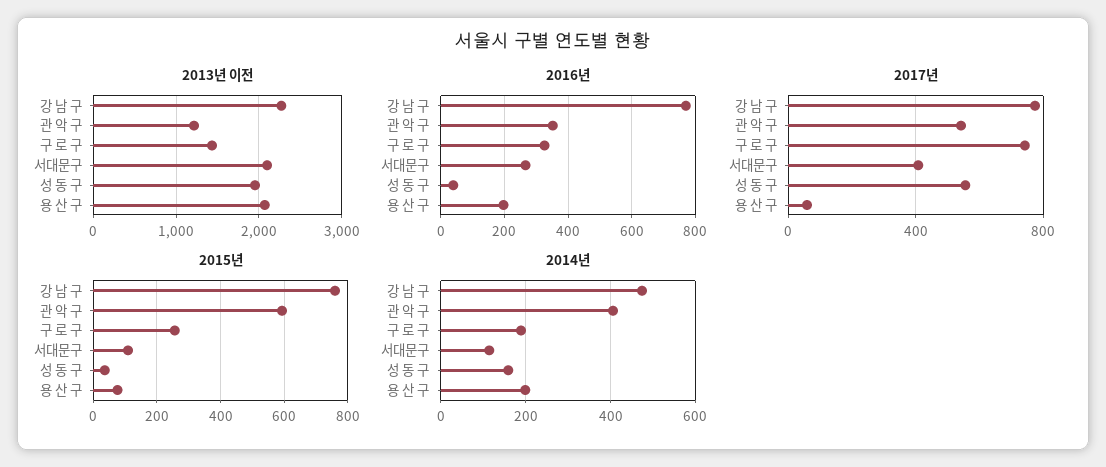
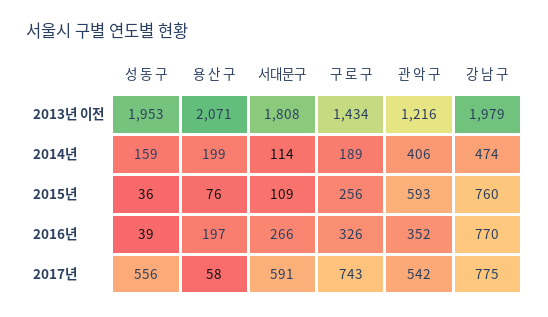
2013년 이전, 강 남 구: 2300 -> 1979
2013년 이전, 서대문구: 2100 -> 1808
2017년, 서대문구: 400 -> 591

